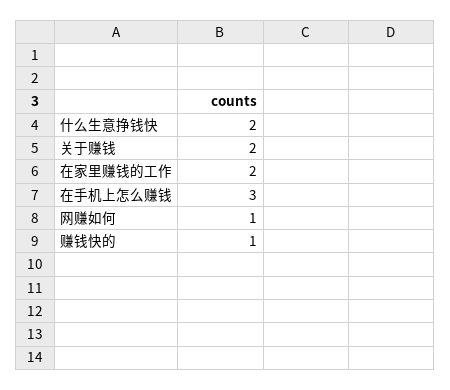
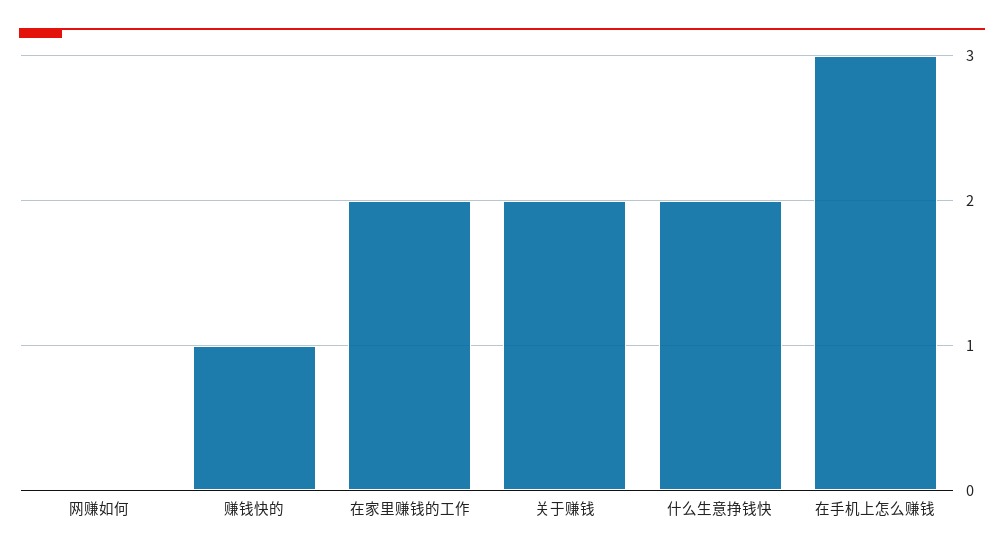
网赚如何: 1 -> 0

